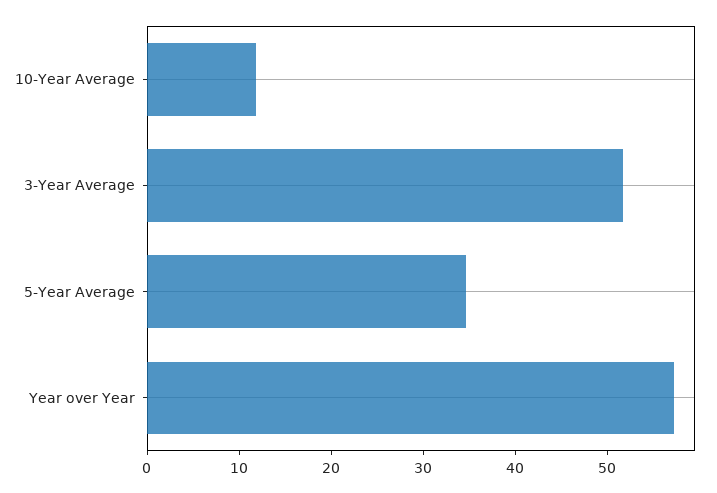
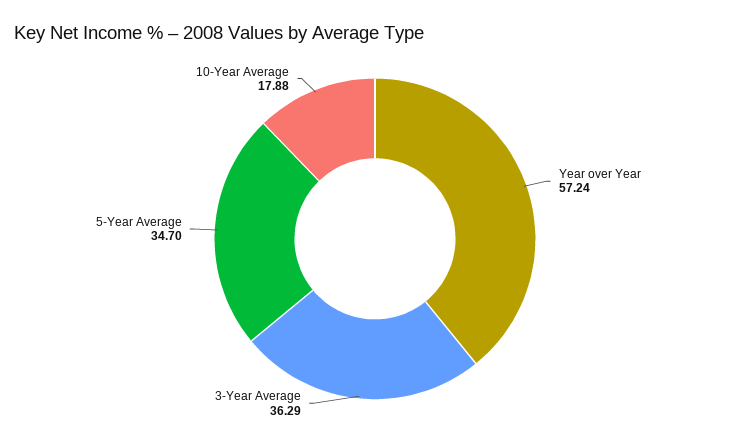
10-Year Average: 12 -> 17.88
3-Year Average: 52 -> 36.29

